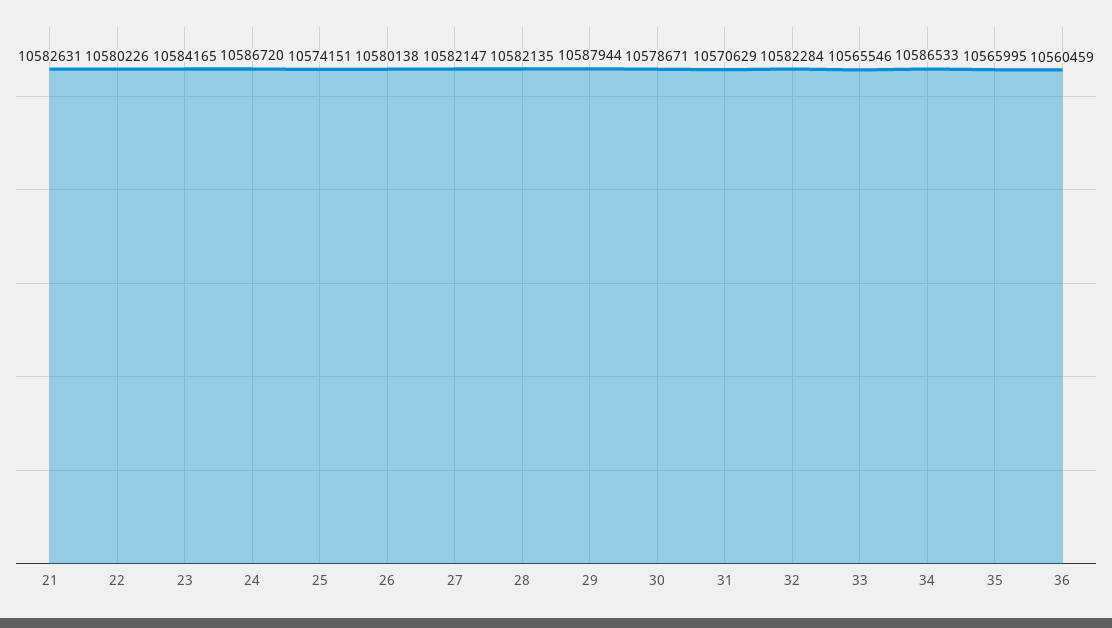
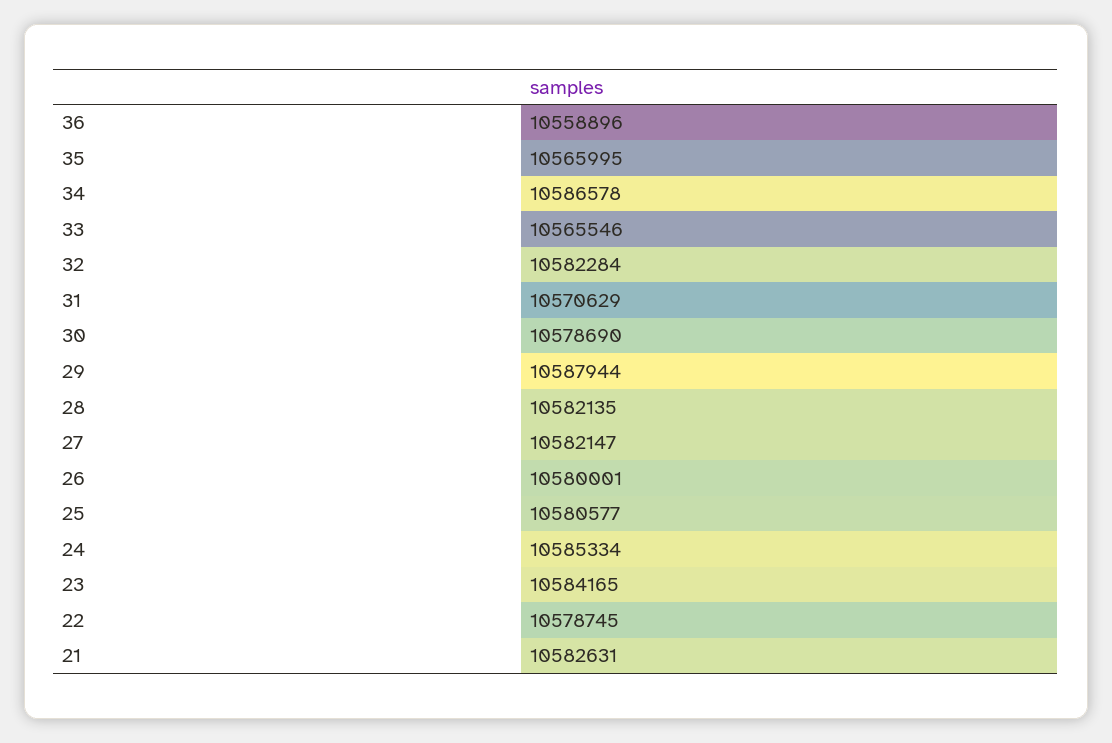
22: 10580226 -> 10578745
24: 10586720 -> 10585334
25: 10574151 -> 10580577
26: 10580138 -> 10580001
30: 10578671 -> 10578690
34: 10586533 -> 10586578
36: 10560459 -> 10558896

